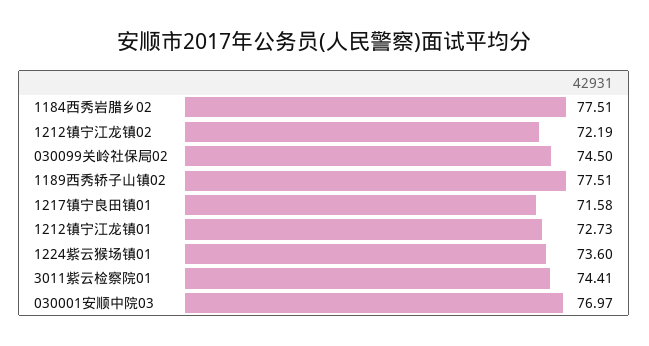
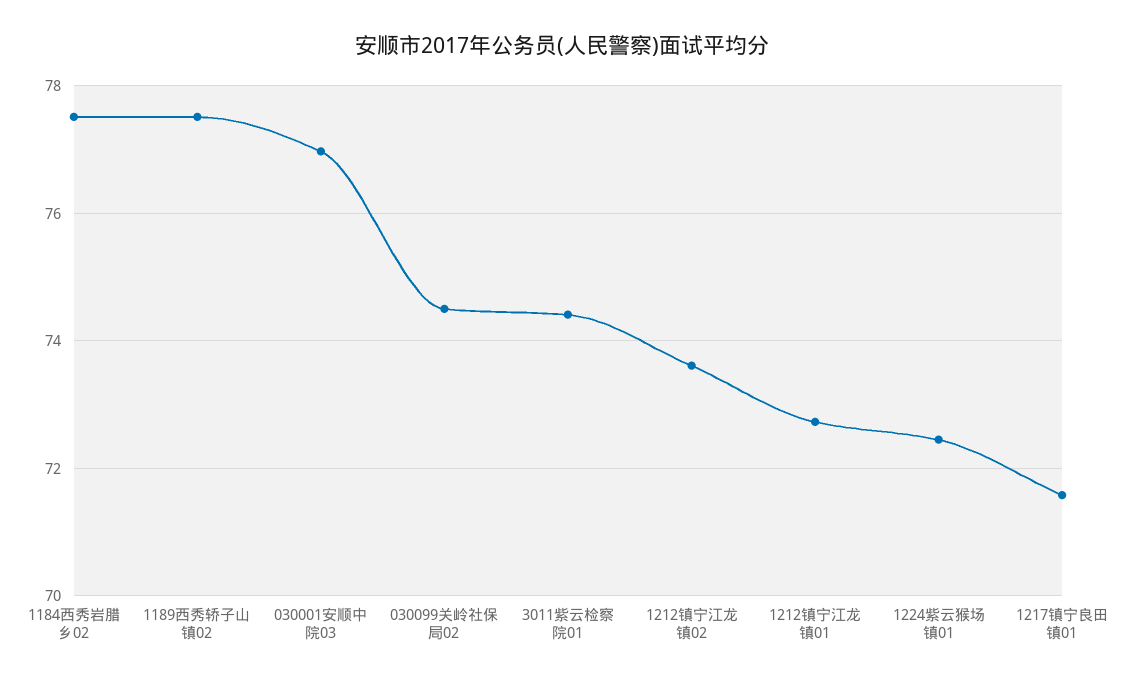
1212镇宁江龙镇02: 72.19 -> 73.6
1224紫云猴场镇01: 73.6 -> 72.4

